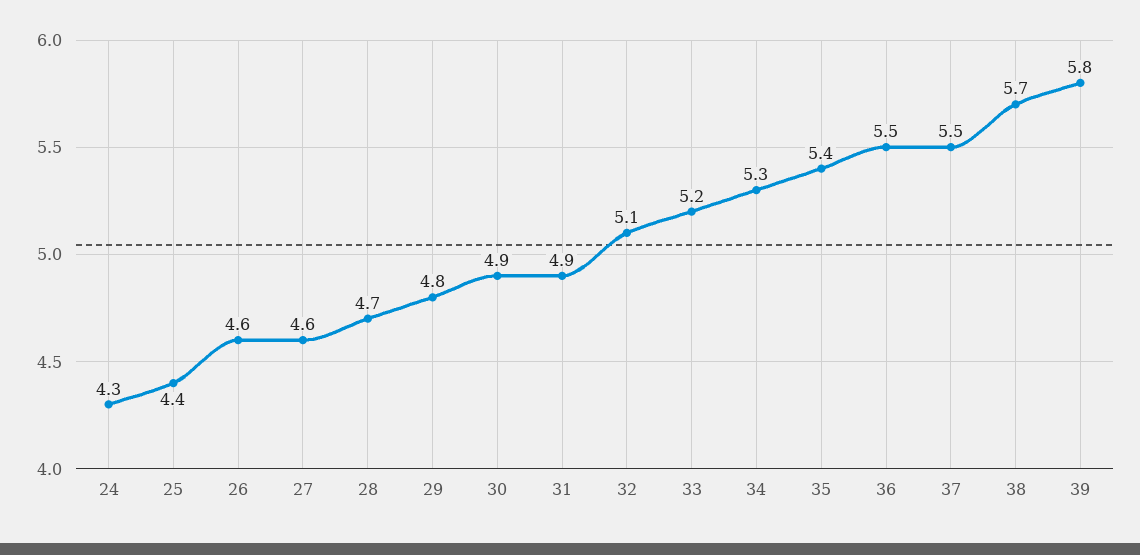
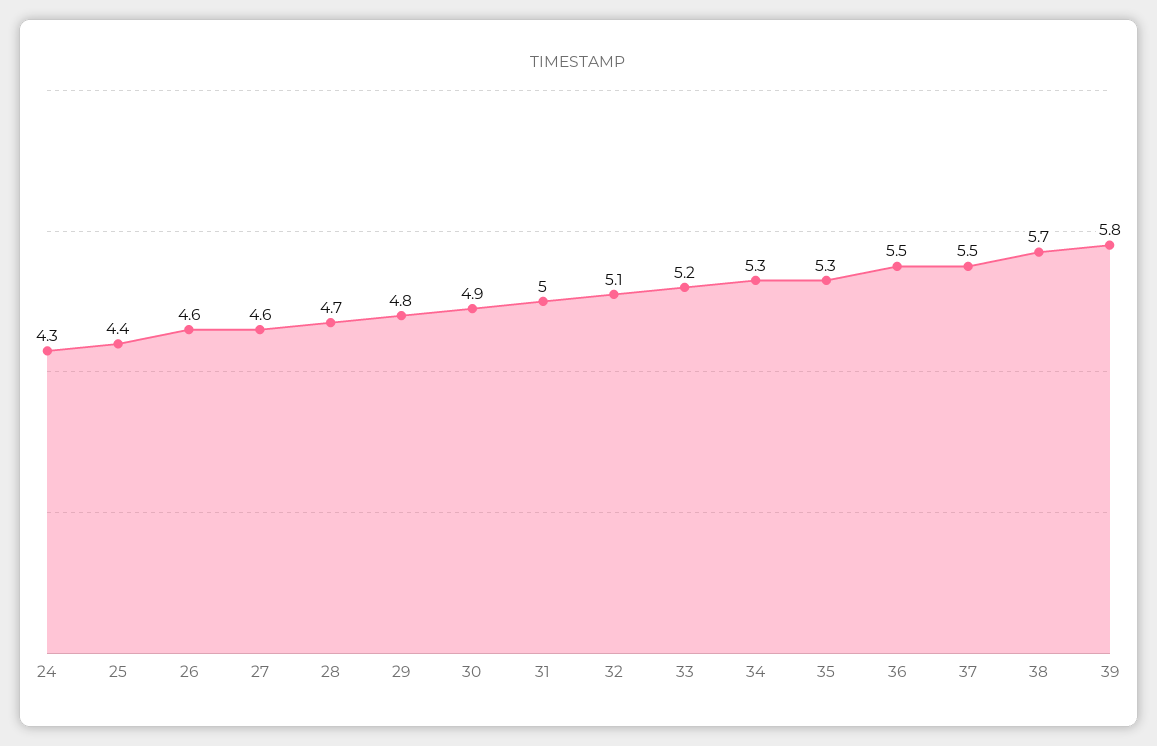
31: 4.9 -> 5
35: 5.4 -> 5.3

